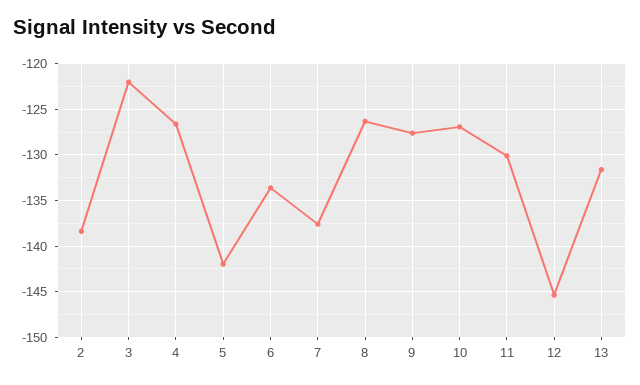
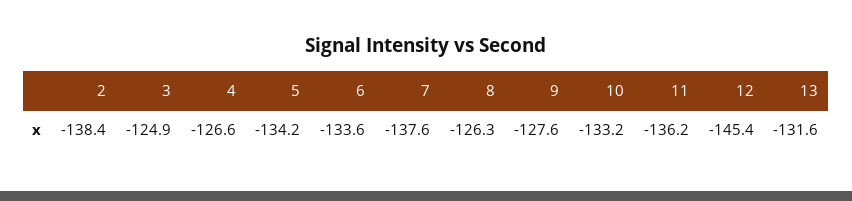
3: -122 -> -124.9
5: -142 -> -134.2
10: -127 -> -133.2
11: -130 -> -136.2

